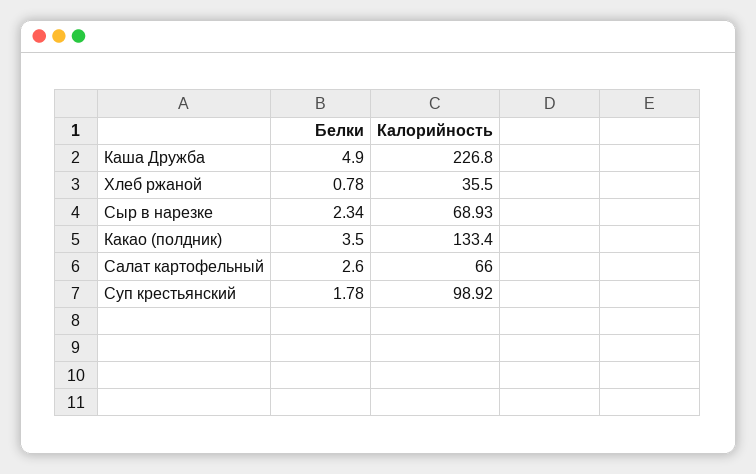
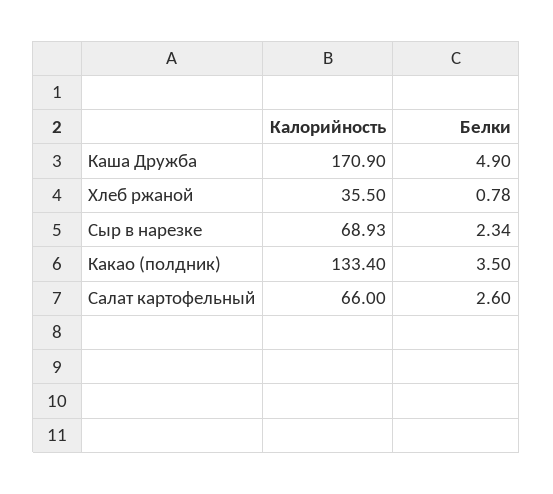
Калорийность, Каша Дружба: 226.8 -> 170.9
Белки, Суп крестьянский: 1.78 -> none
Калорийность, Суп крестьянский: 98.92 -> none

